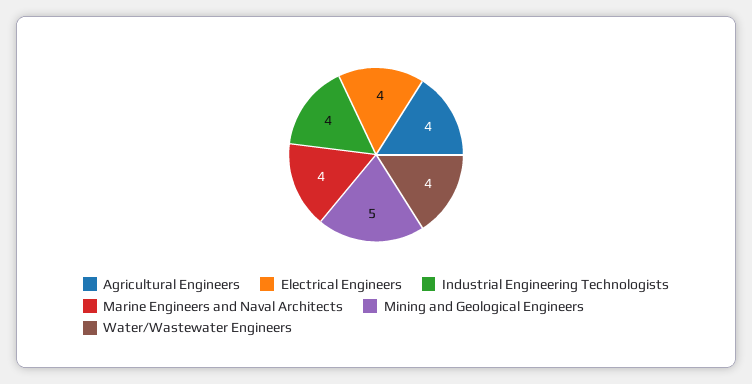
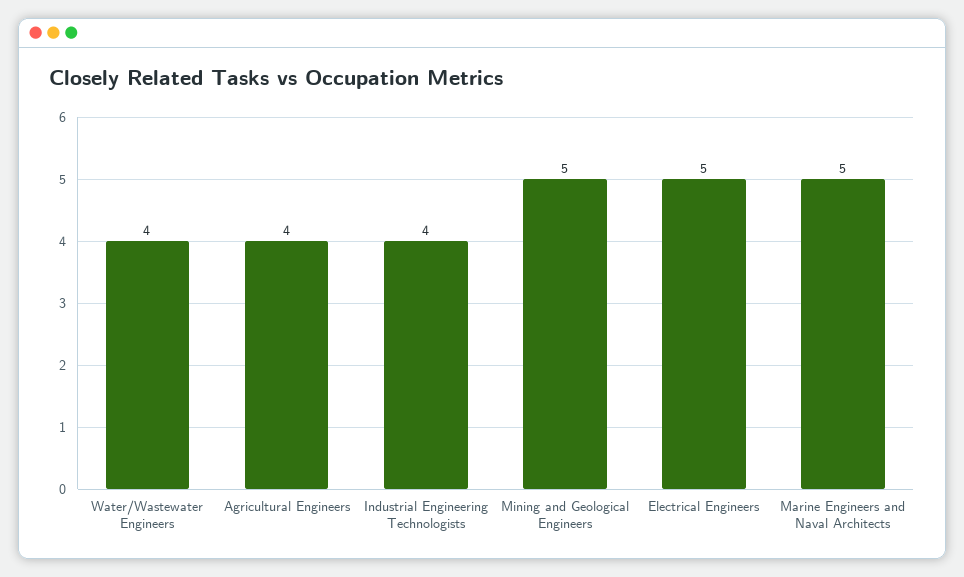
Electrical Engineers: 4 -> 5
Marine Engineers and Naval Architects: 4 -> 5

